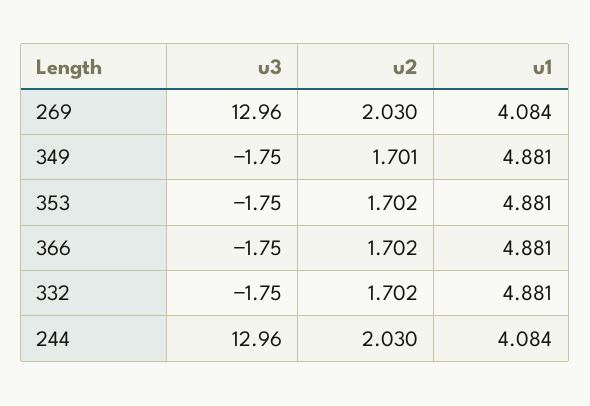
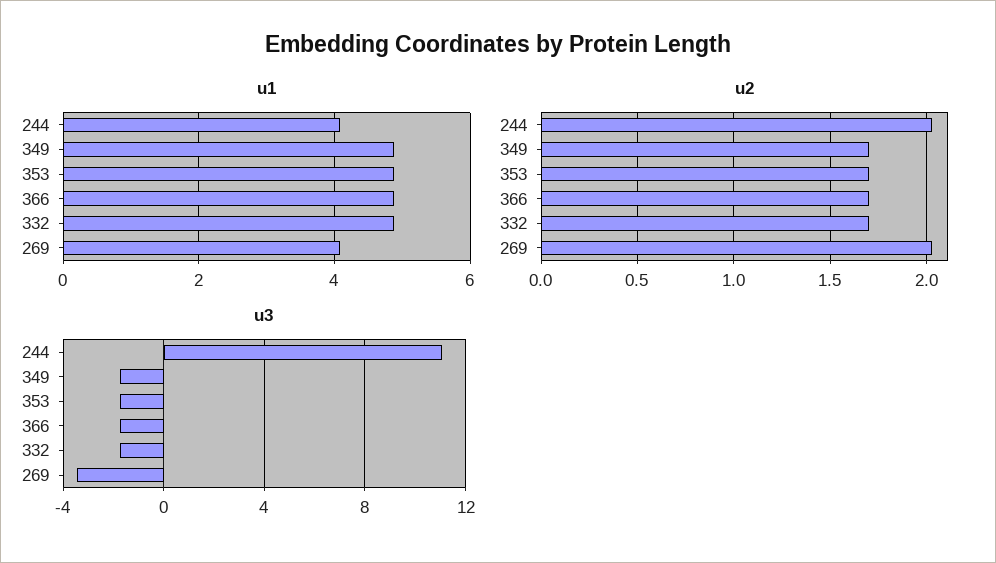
u3, 269: 12.96 -> -3.5
u3, 244: 12.96 -> 11

